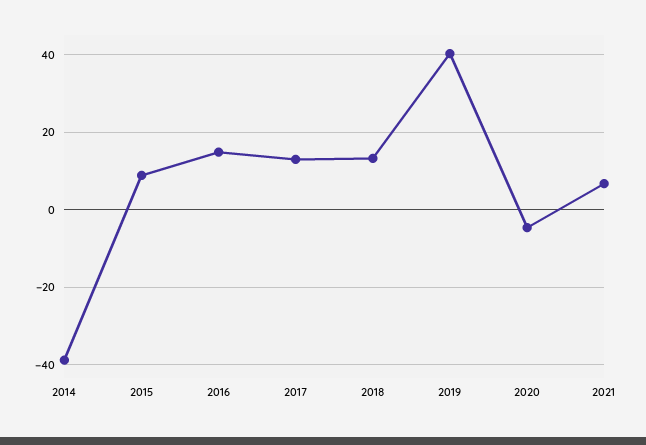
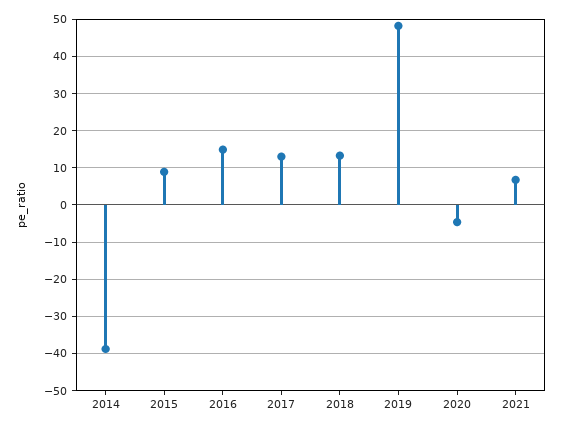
2019: 40 -> 48

